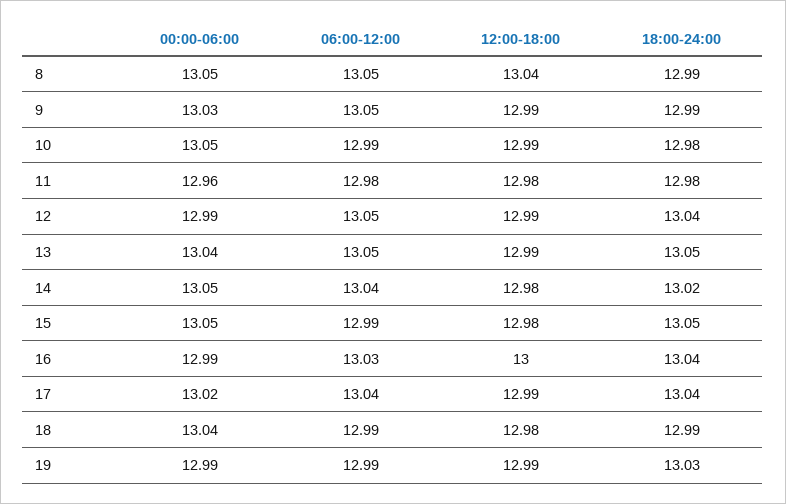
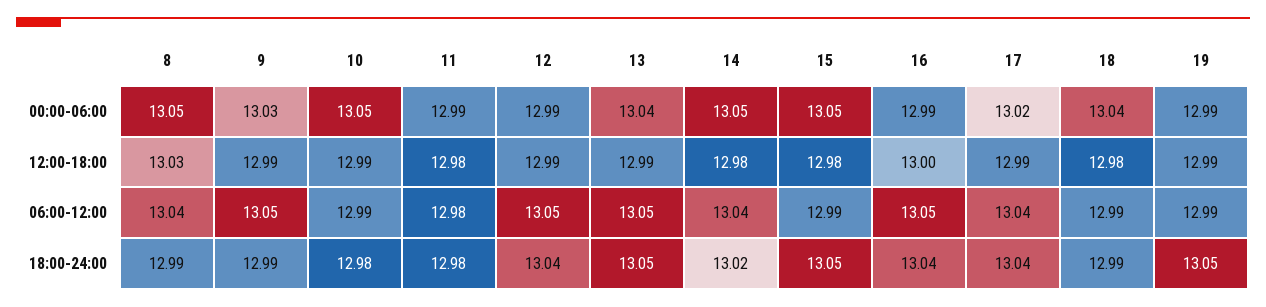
06:00-12:00, 8: 13.05 -> 13.04
12:00-18:00, 8: 13.04 -> 13.03
00:00-06:00, 11: 12.96 -> 12.99
06:00-12:00, 16: 13.03 -> 13.05
18:00-24:00, 19: 13.03 -> 13.05

